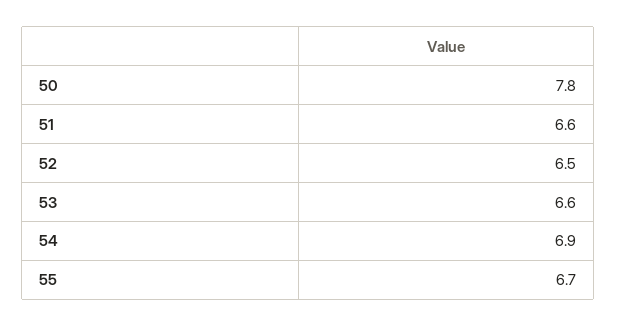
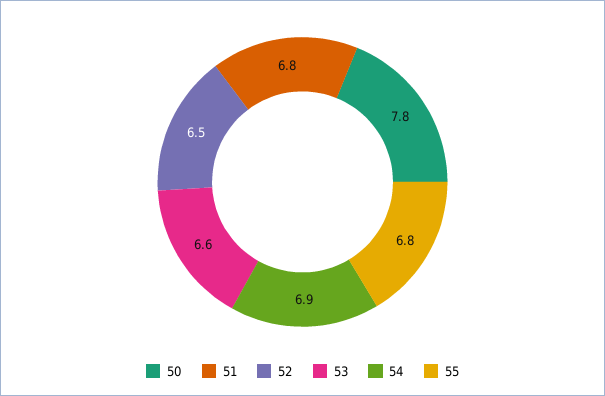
51: 6.6 -> 6.8
55: 6.7 -> 6.8

